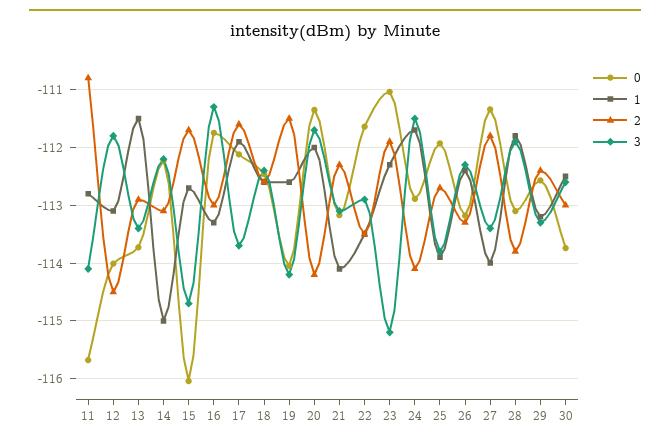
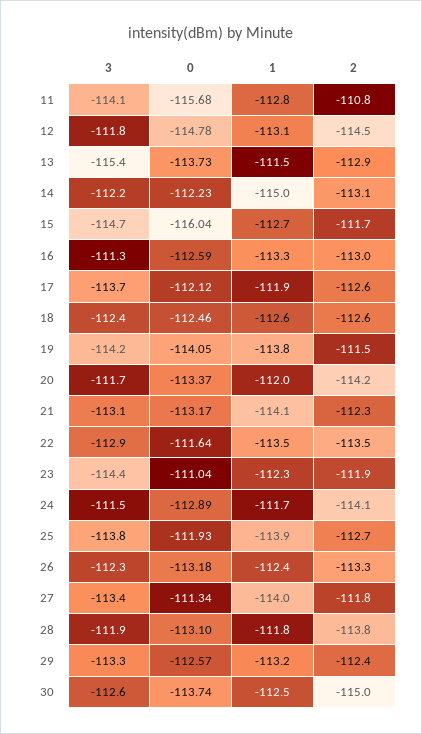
0, 12: -114 -> -114.78
3, 13: -113.4 -> -115.4
0, 16: -111.8 -> -112.59
2, 17: -111.6 -> -112.6
1, 19: -112.6 -> -113.8
0, 20: -111.4 -> -113.37
3, 23: -115.2 -> -114.4
2, 30: -113 -> -115

